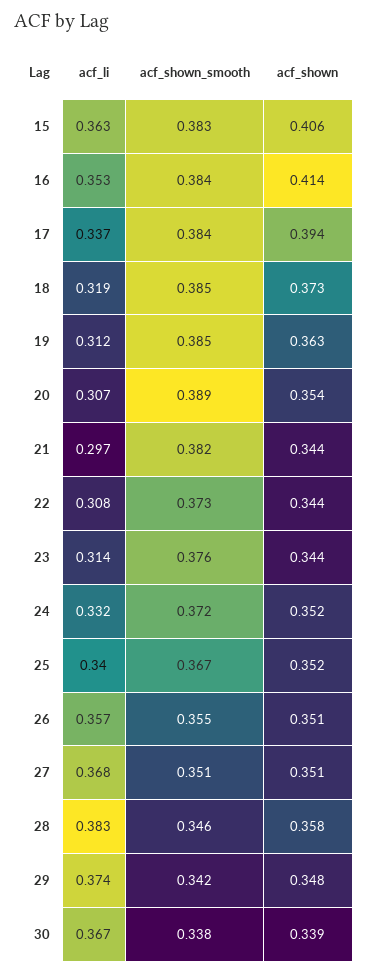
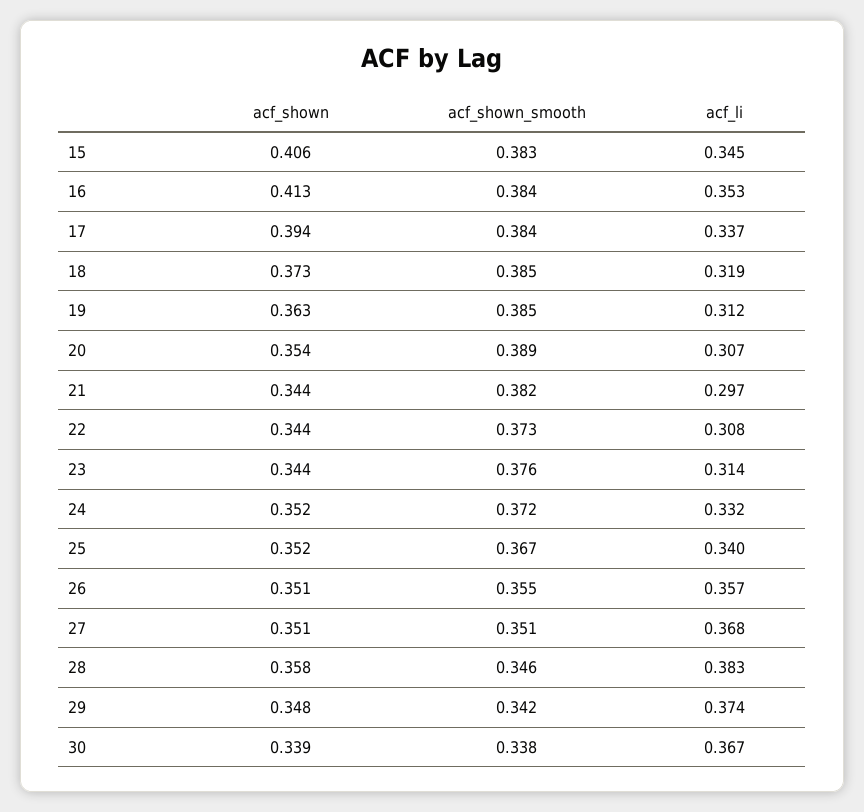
acf_li, 15: 0.363 -> 0.345
acf_shown, 16: 0.414 -> 0.413

